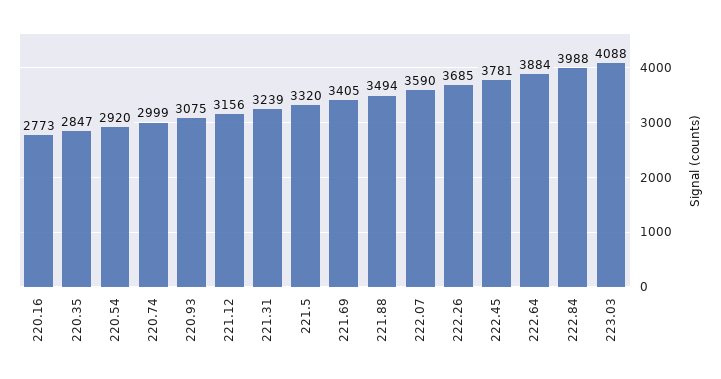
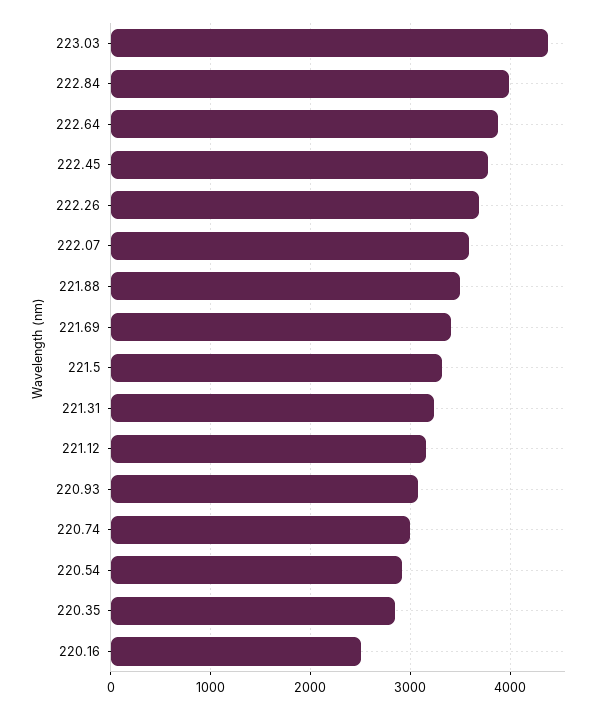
220.16: 2773 -> 2500
223.03: 4088 -> 4400

